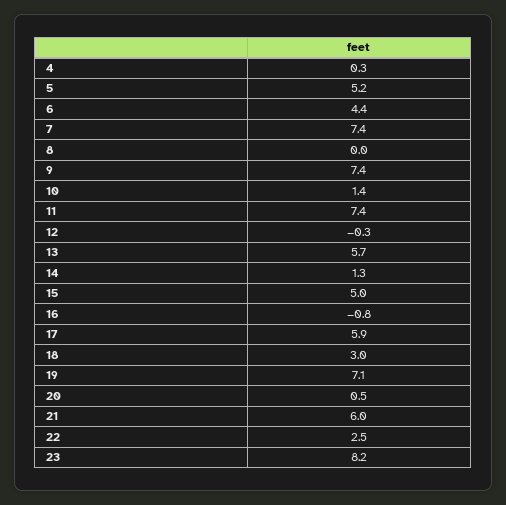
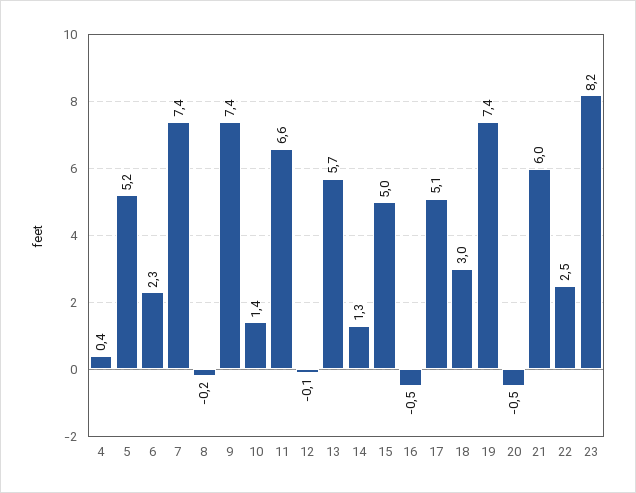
4: 0.3 -> 0.4
6: 4.4 -> 2.3
8: 0 -> -0.2
11: 7.4 -> 6.6
12: -0.3 -> -0.1
16: -0.8 -> -0.5
17: 5.9 -> 5.1
19: 7.1 -> 7.4
20: 0.5 -> -0.5

